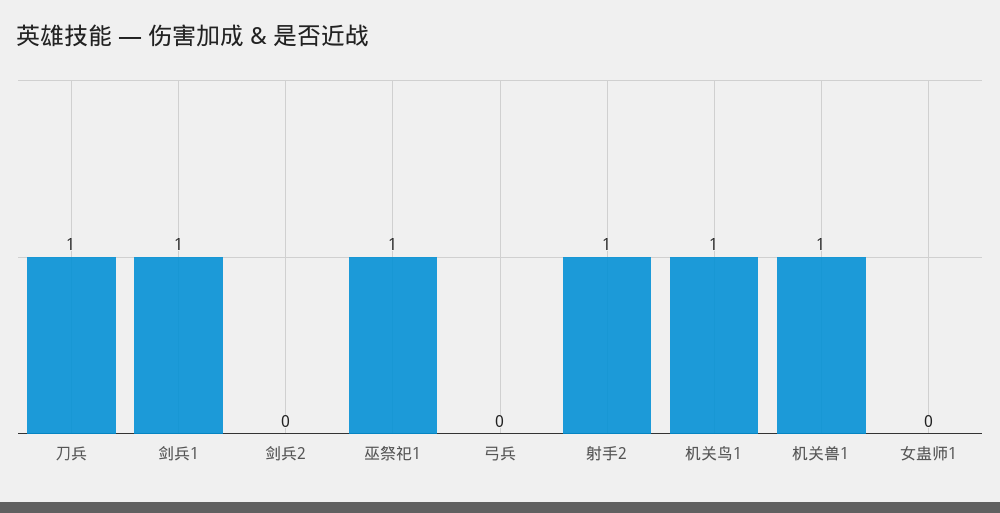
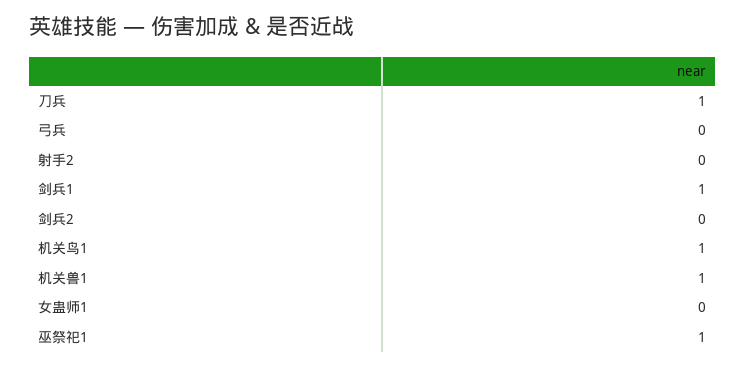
射手2: 1 -> 0

